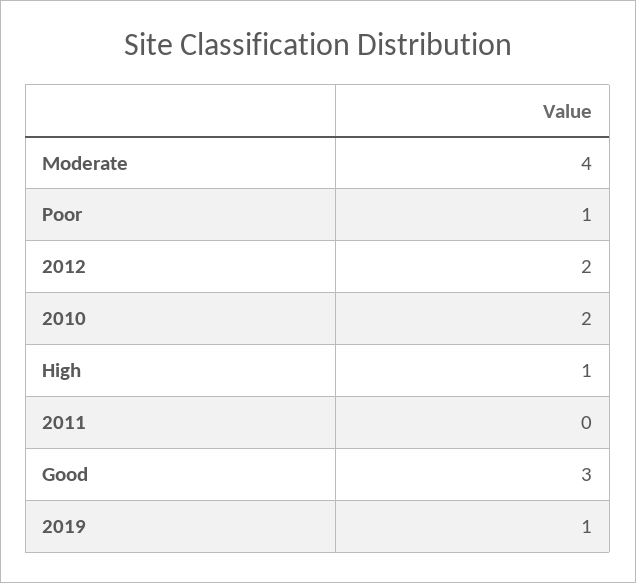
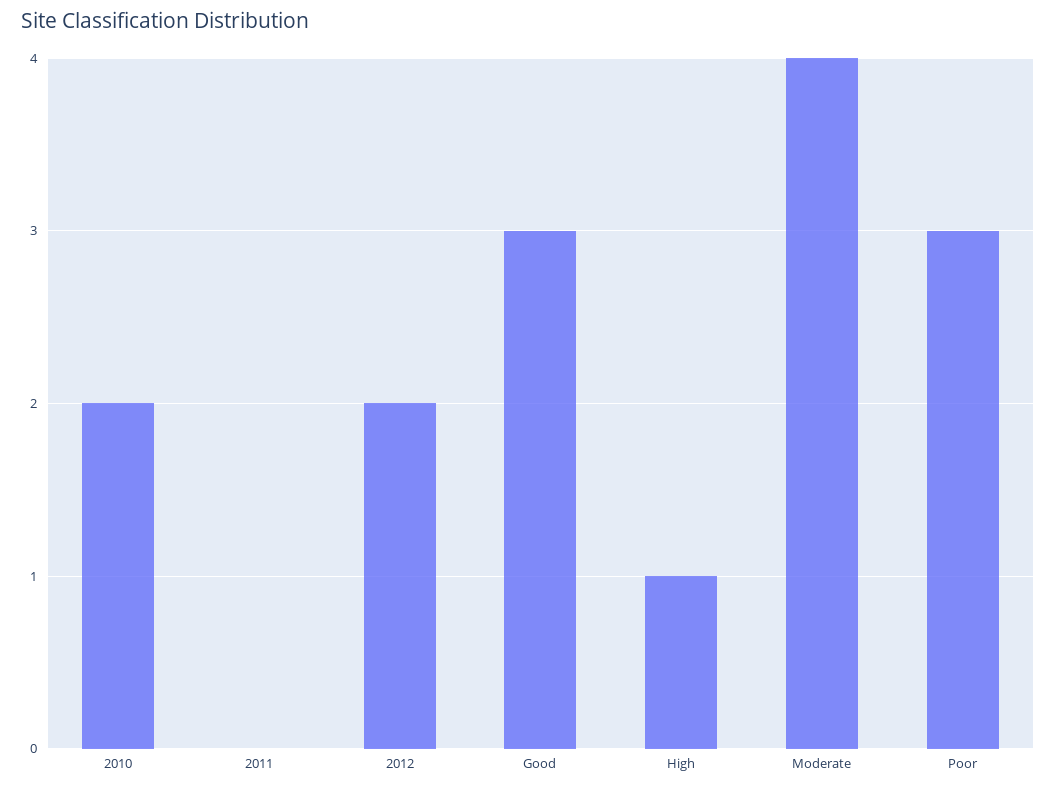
Poor: 1 -> 3
2019: 1 -> none

